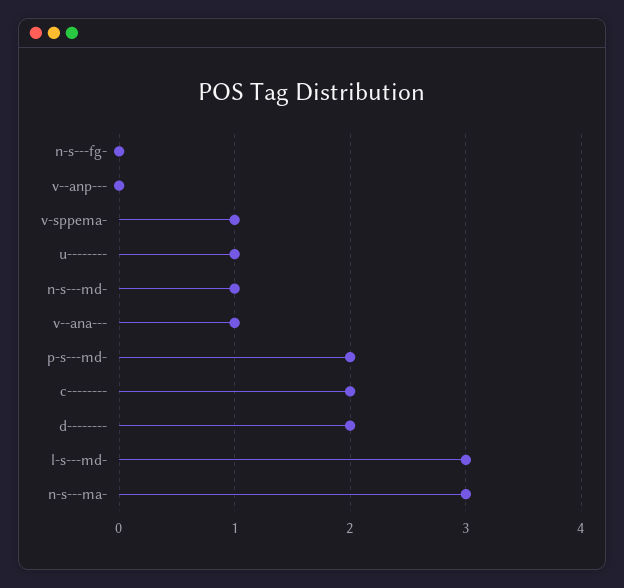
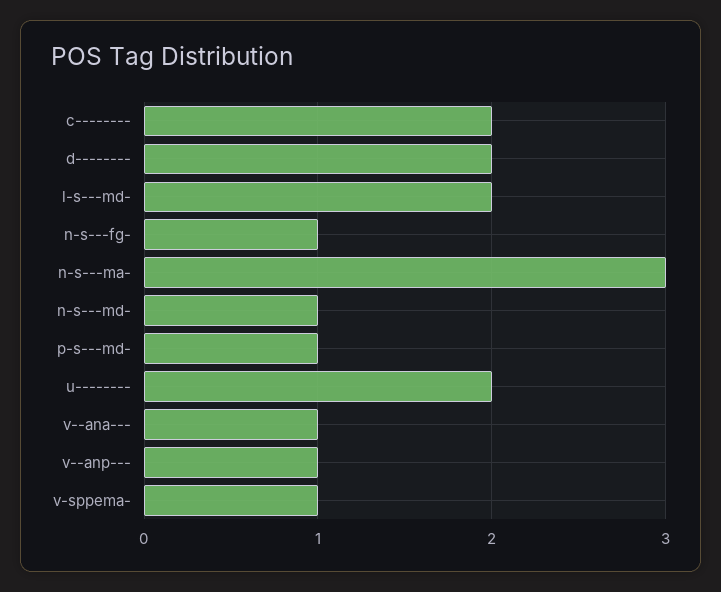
n-s---fg-: 0 -> 1
v--anp---: 0 -> 1
u--------: 1 -> 2
p-s---md-: 2 -> 1
l-s---md-: 3 -> 2

